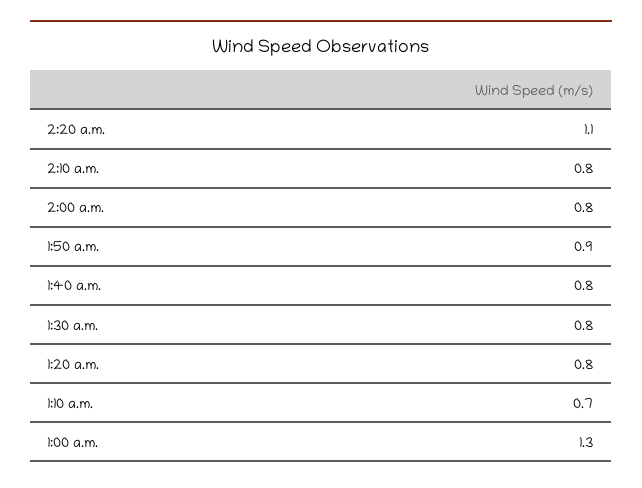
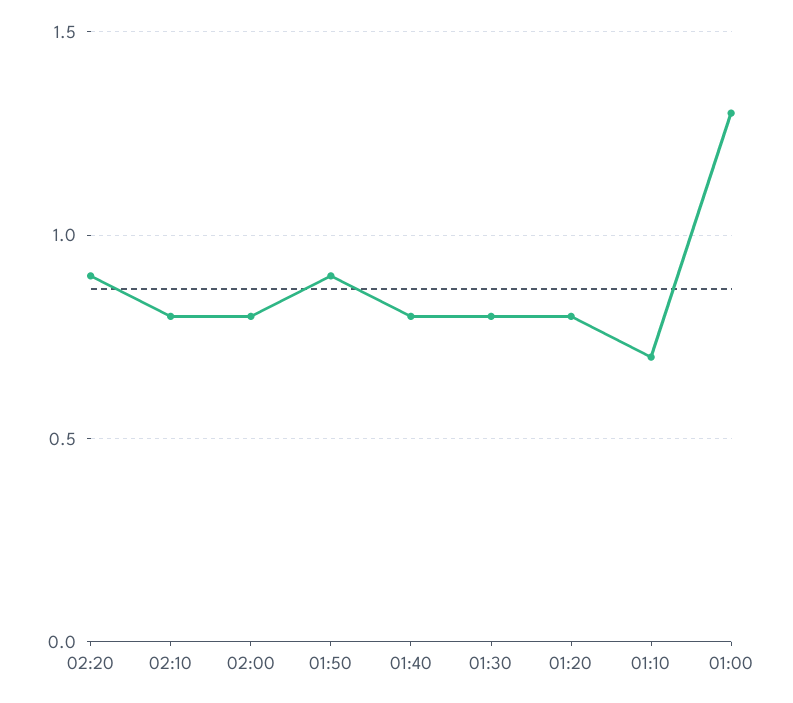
2:20 a.m.: 1.1 -> 0.9

